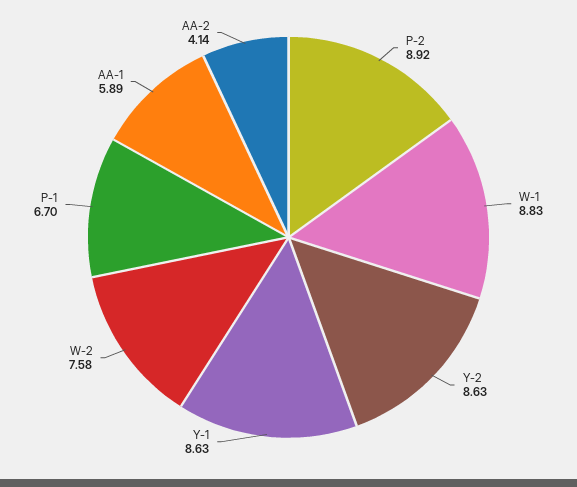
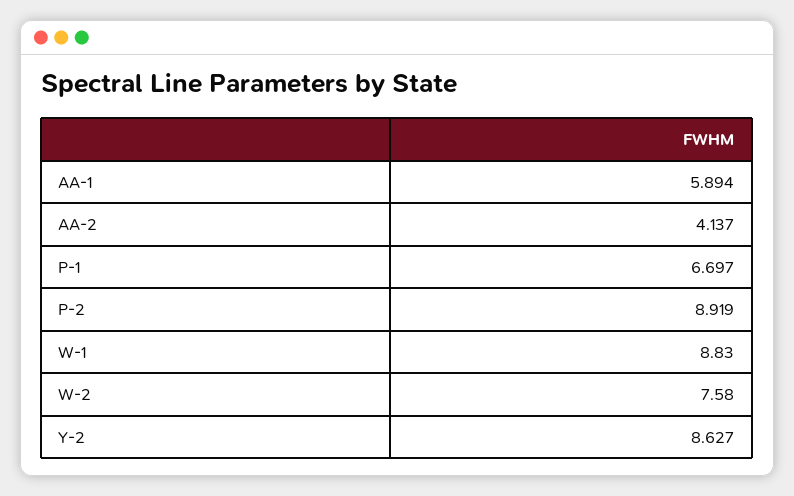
Y-1: 8.63 -> none

